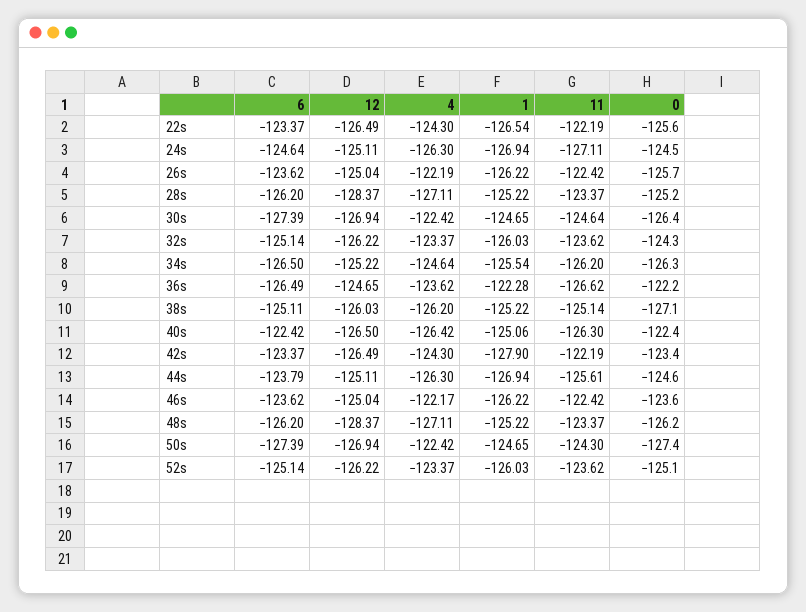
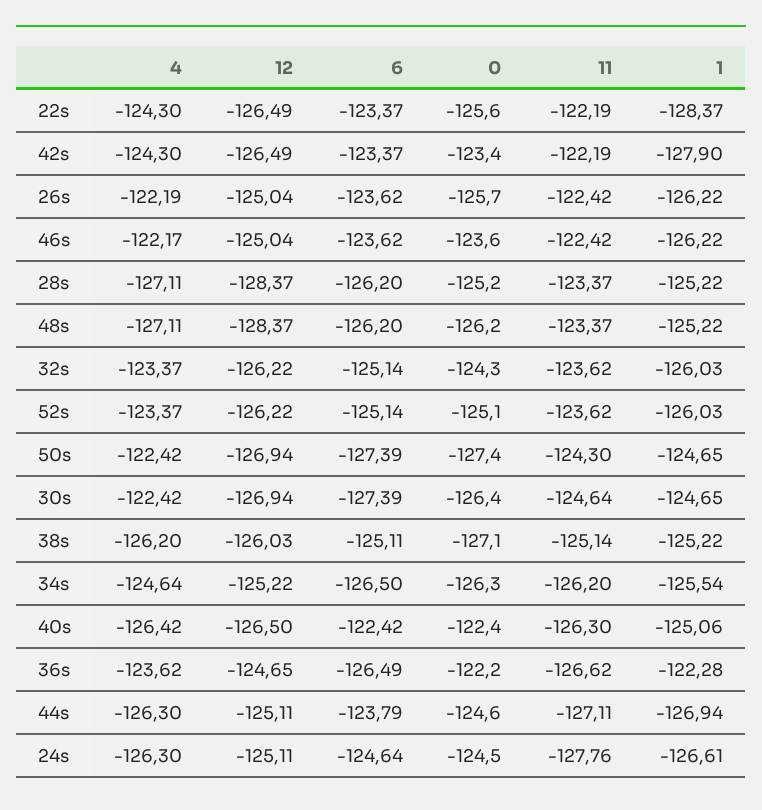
1, 22s: -126.54 -> -128.37
1, 24s: -126.94 -> -126.61
11, 24s: -127.11 -> -127.76
11, 44s: -125.61 -> -127.11

